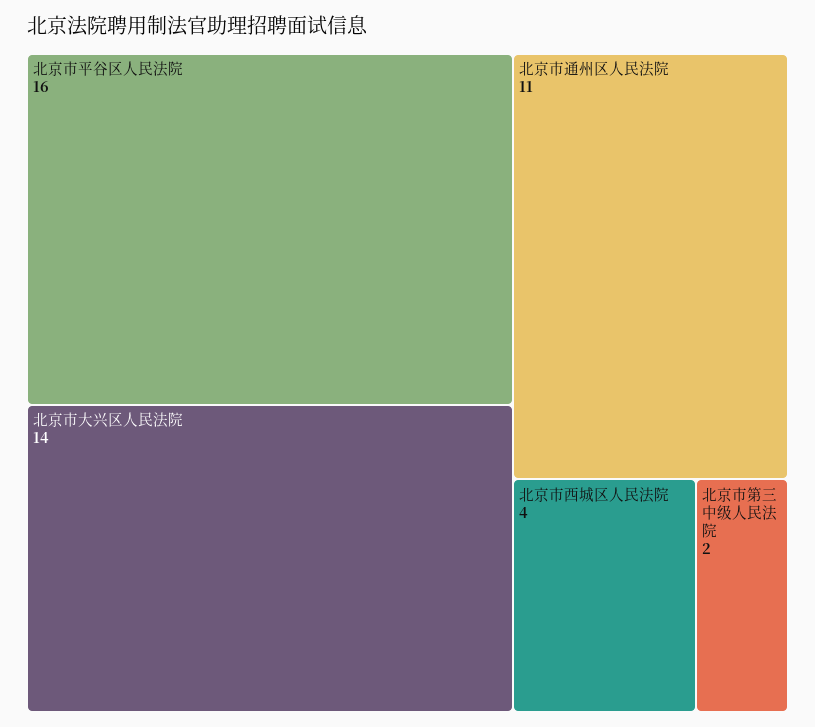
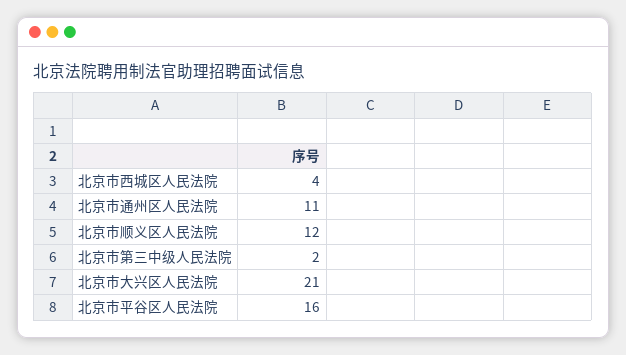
北京市大兴区人民法院: 14 -> 21
北京市顺义区人民法院: none -> 12

